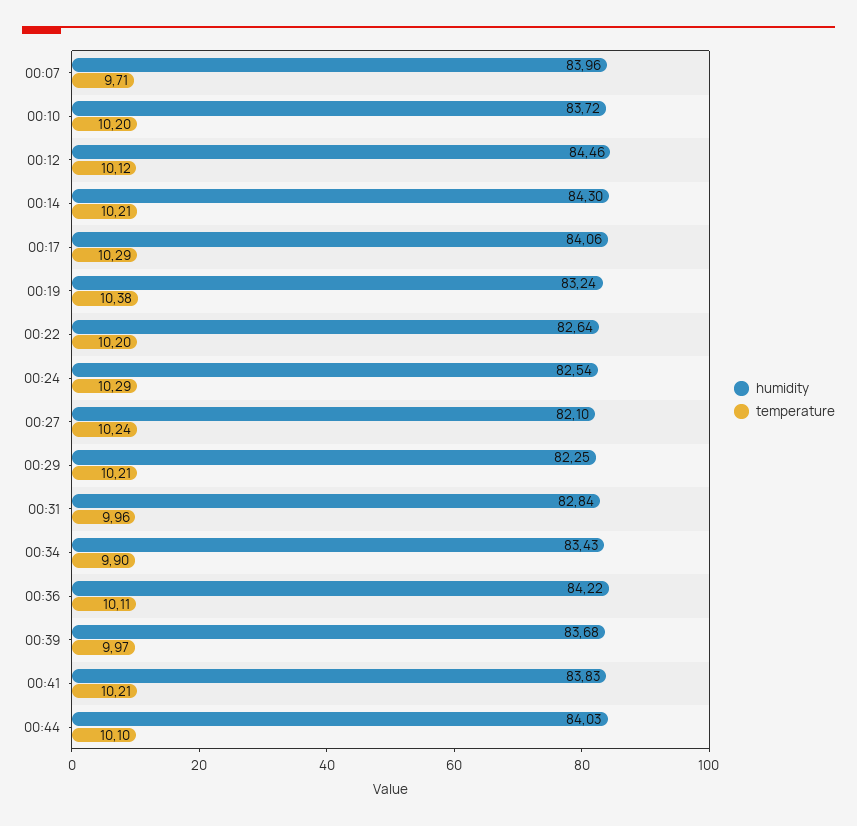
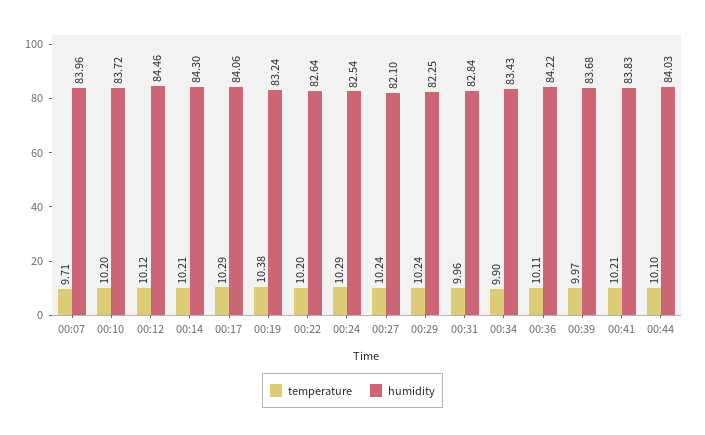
temperature, 00:29: 10.21 -> 10.24

